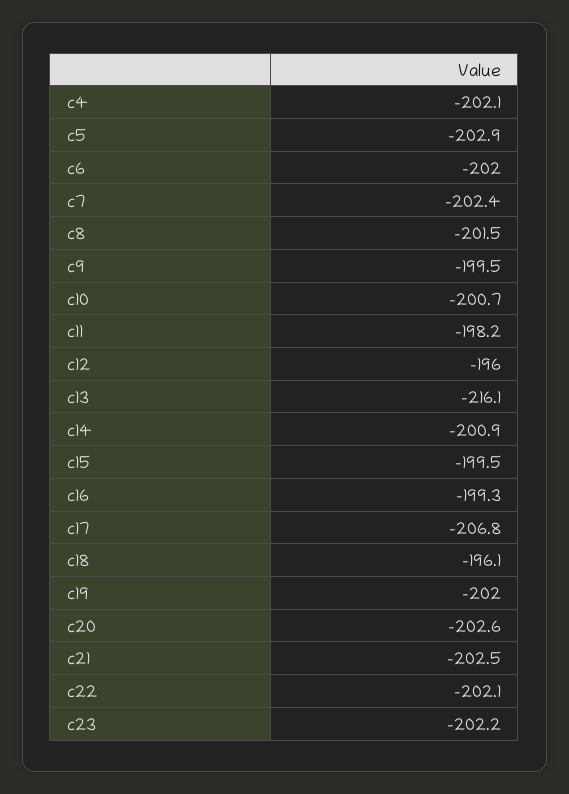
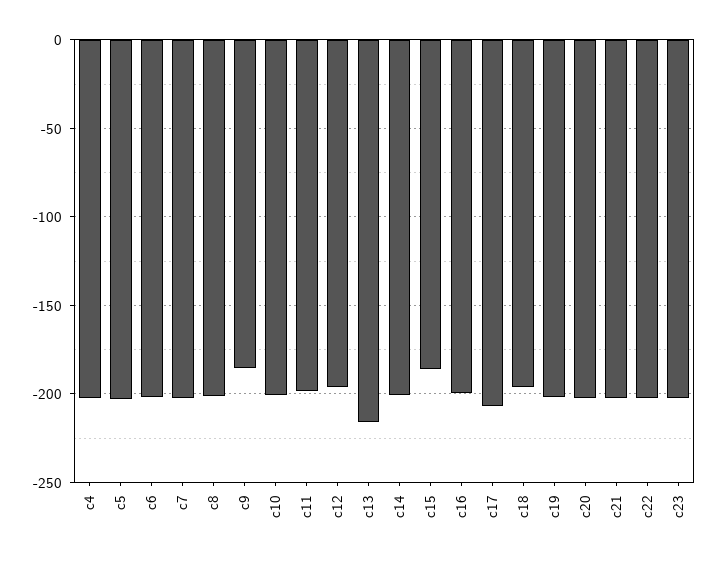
c9: -199.5 -> -185
c15: -199.5 -> -185

